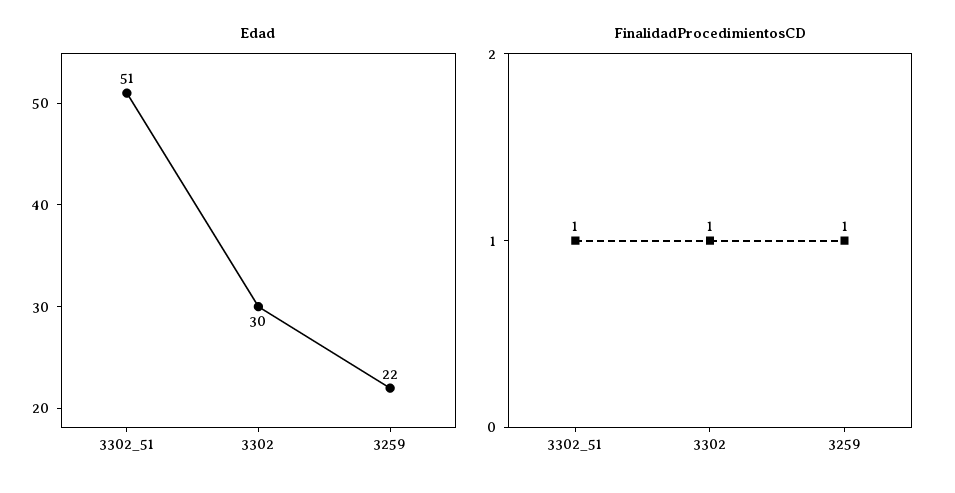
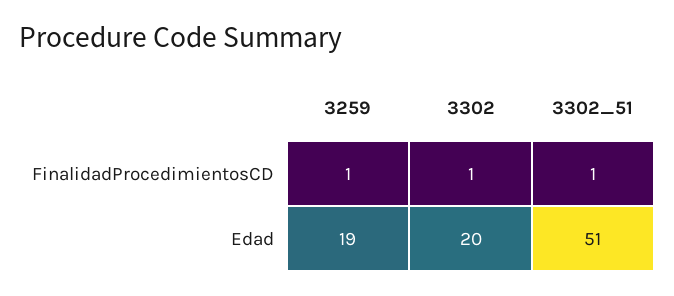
Edad, 3302: 30 -> 20
Edad, 3259: 22 -> 19

